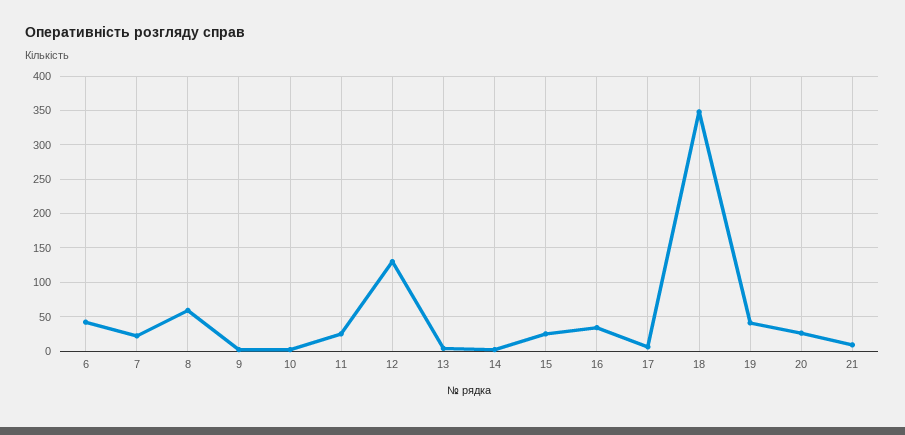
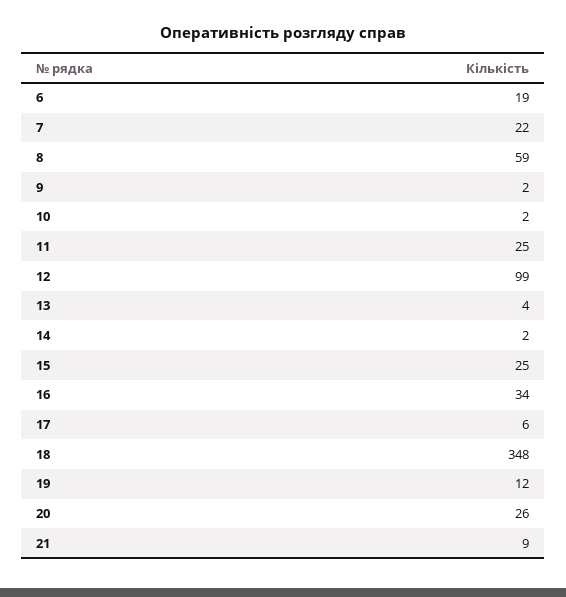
6: 40 -> 19
12: 130 -> 99
19: 40 -> 12

